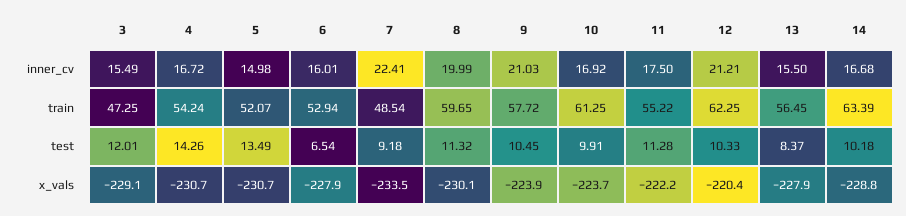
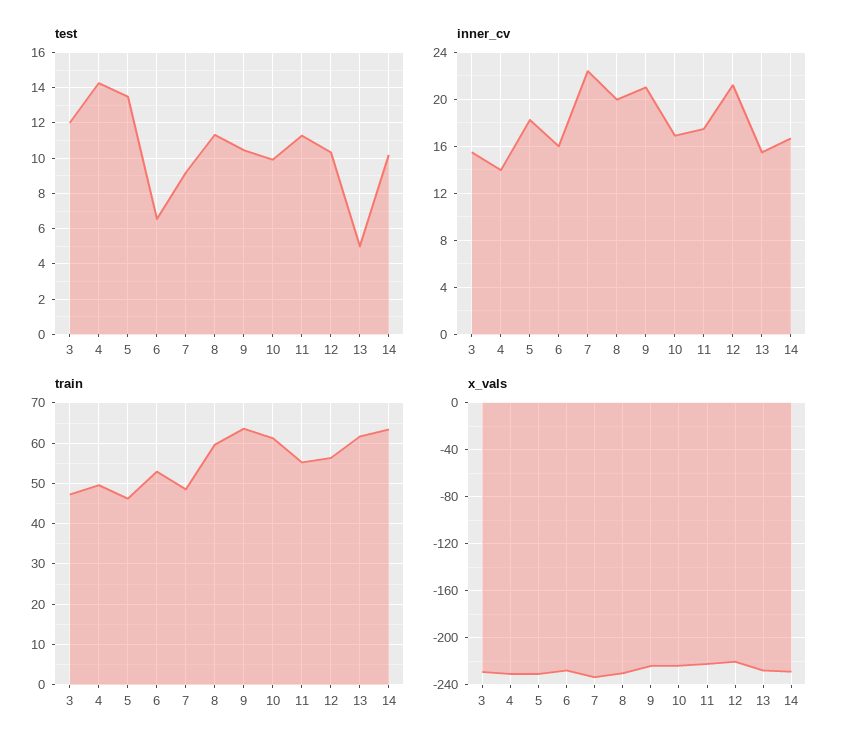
inner_cv, 4: 16.72 -> 14
inner_cv, 5: 14.98 -> 18
train, 4: 54.24 -> 50
train, 5: 52.07 -> 46
train, 9: 57.72 -> 64
train, 12: 62.25 -> 56
train, 13: 56.45 -> 62
test, 13: 8.37 -> 5

